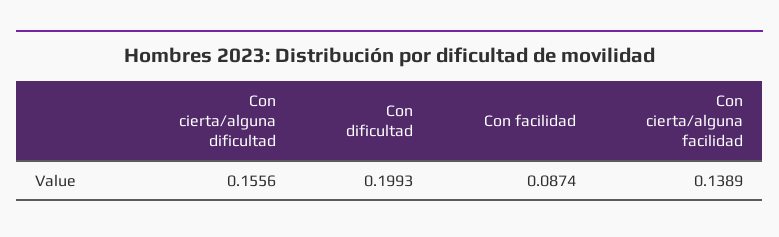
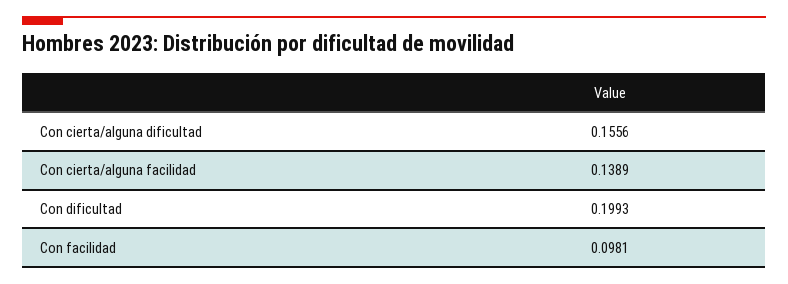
Con facilidad: 0.0874 -> 0.0981

